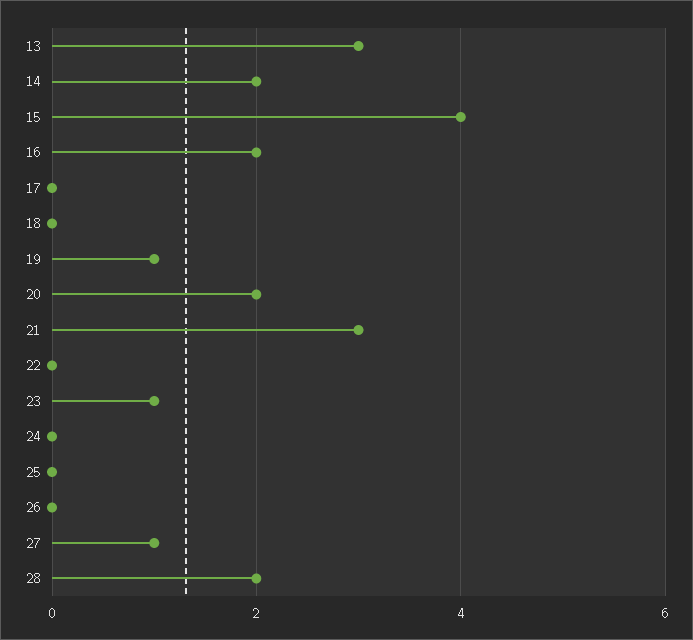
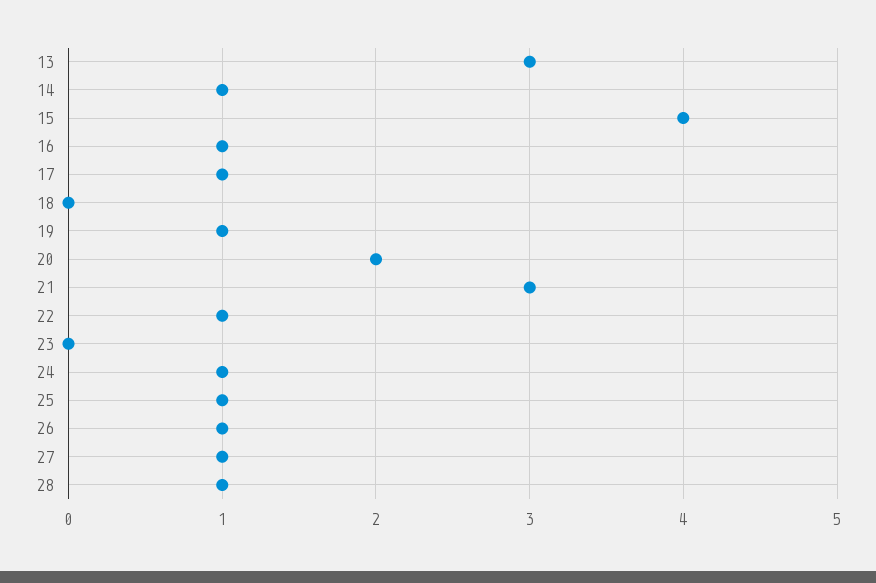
14: 2 -> 1
16: 2 -> 1
17: 0 -> 1
22: 0 -> 1
23: 1 -> 0
24: 0 -> 1
25: 0 -> 1
26: 0 -> 1
28: 2 -> 1

